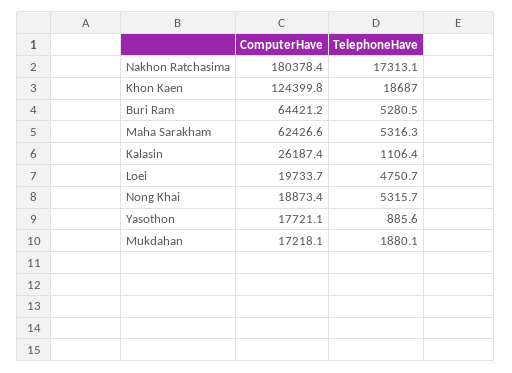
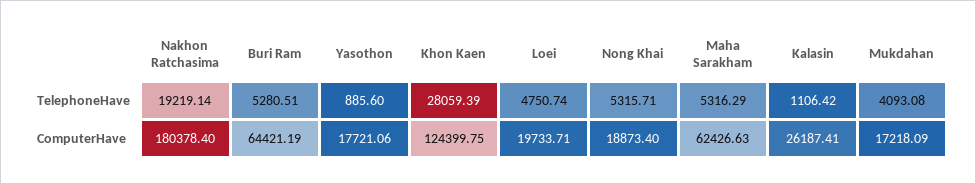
TelephoneHave, Nakhon Ratchasima: 17313.1 -> 19219.14
TelephoneHave, Khon Kaen: 18687 -> 28059.39
TelephoneHave, Mukdahan: 1880.1 -> 4093.08

